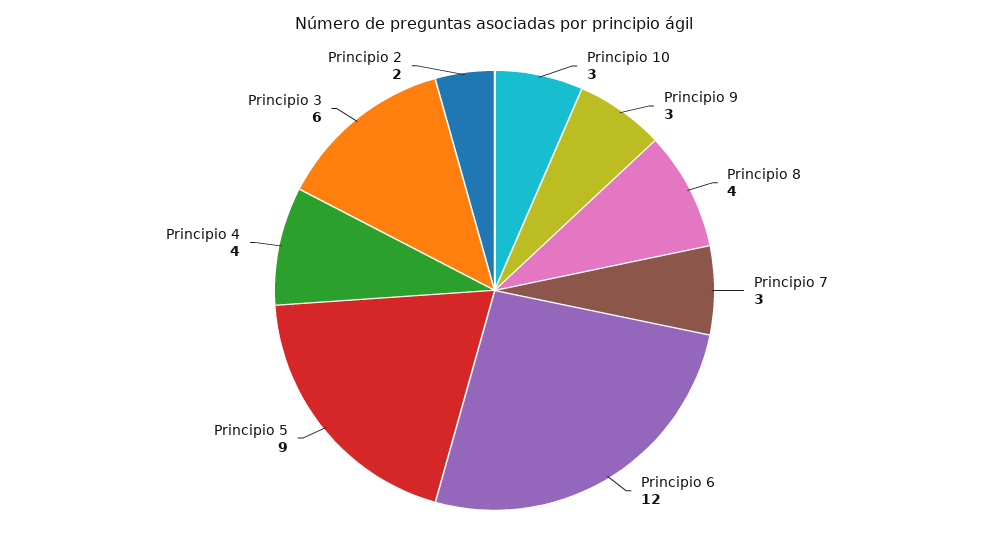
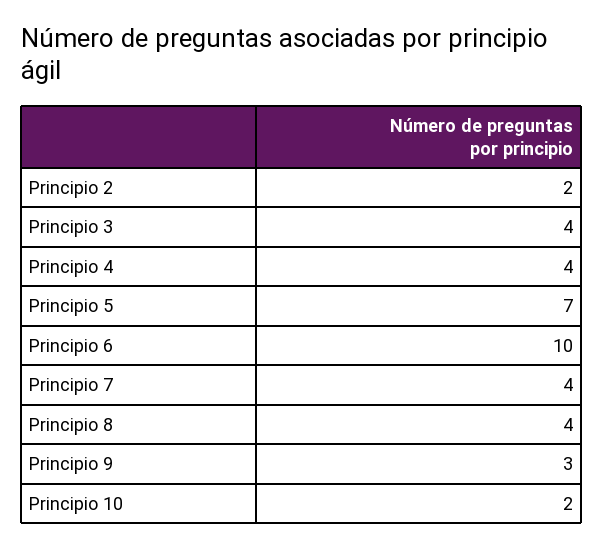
Principio 10: 3 -> 2
Principio 7: 3 -> 4
Principio 6: 12 -> 10
Principio 5: 9 -> 7
Principio 3: 6 -> 4

